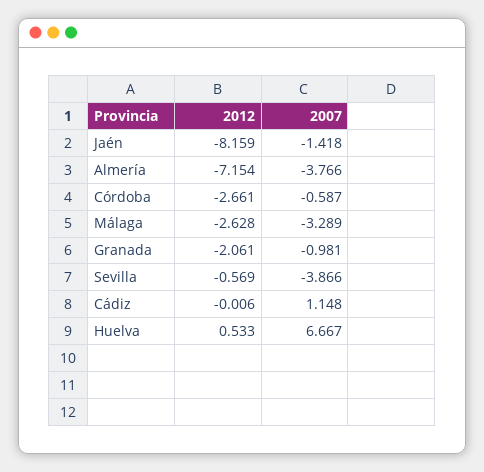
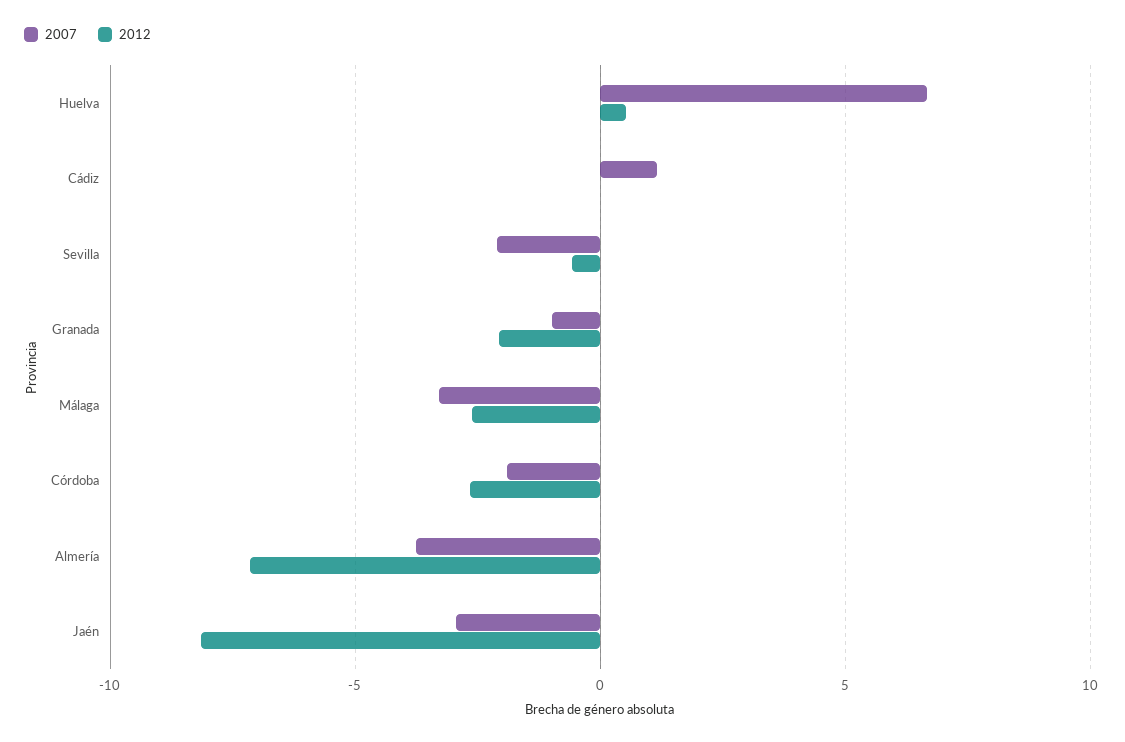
2007, Jaén: -1.418 -> -3
2007, Córdoba: -0.587 -> -2
2007, Sevilla: -3.866 -> -2

